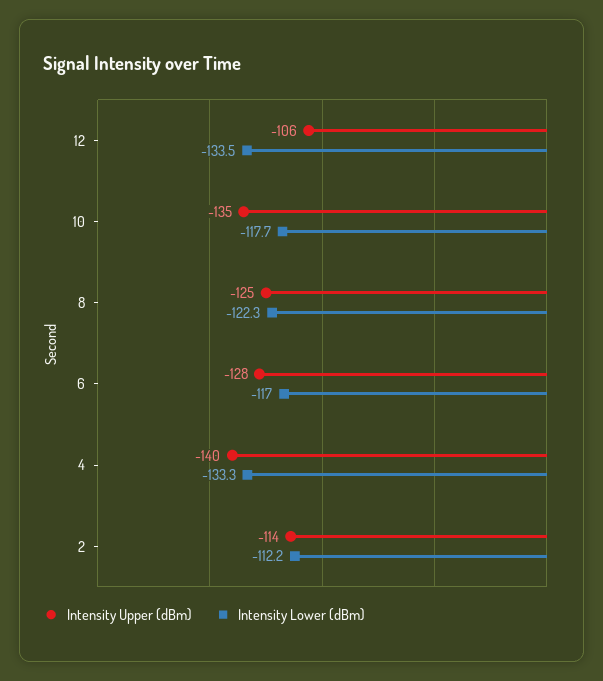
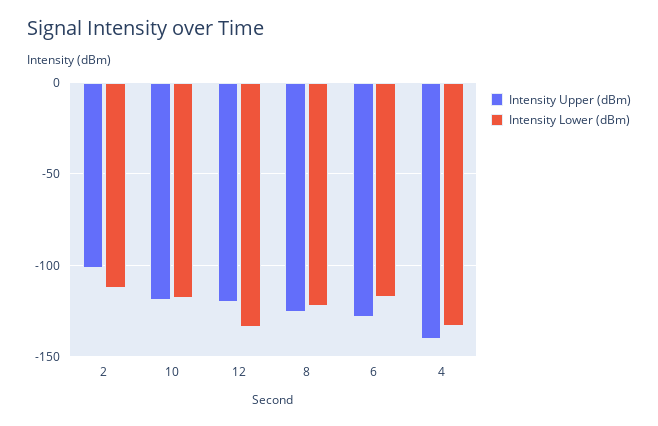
Intensity Upper (dBm), 12: -106 -> -120
Intensity Upper (dBm), 10: -135 -> -120
Intensity Upper (dBm), 2: -114 -> -100

